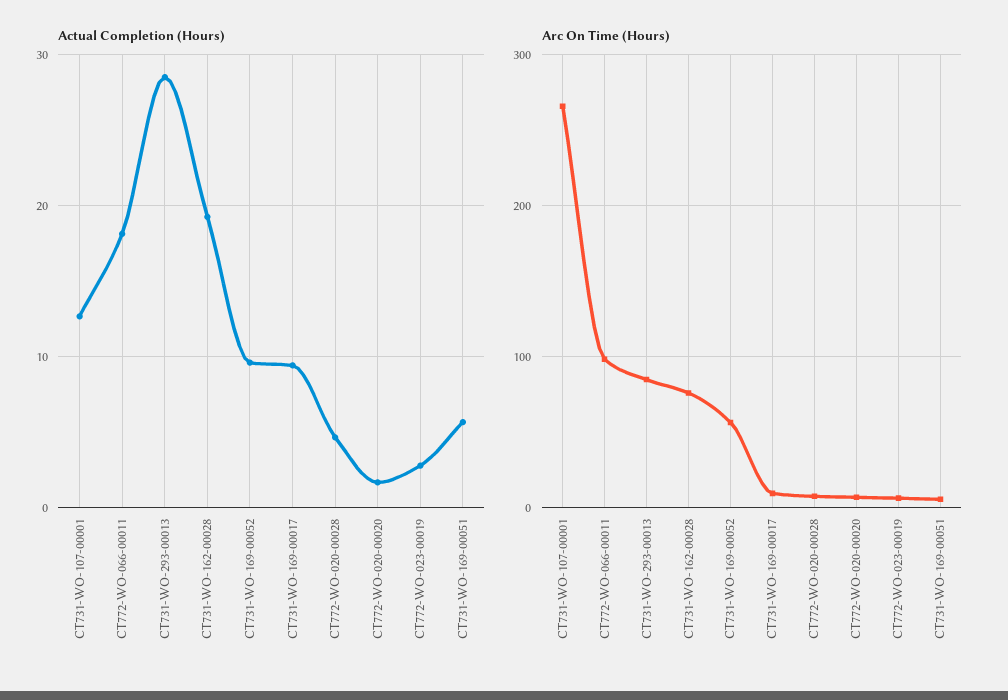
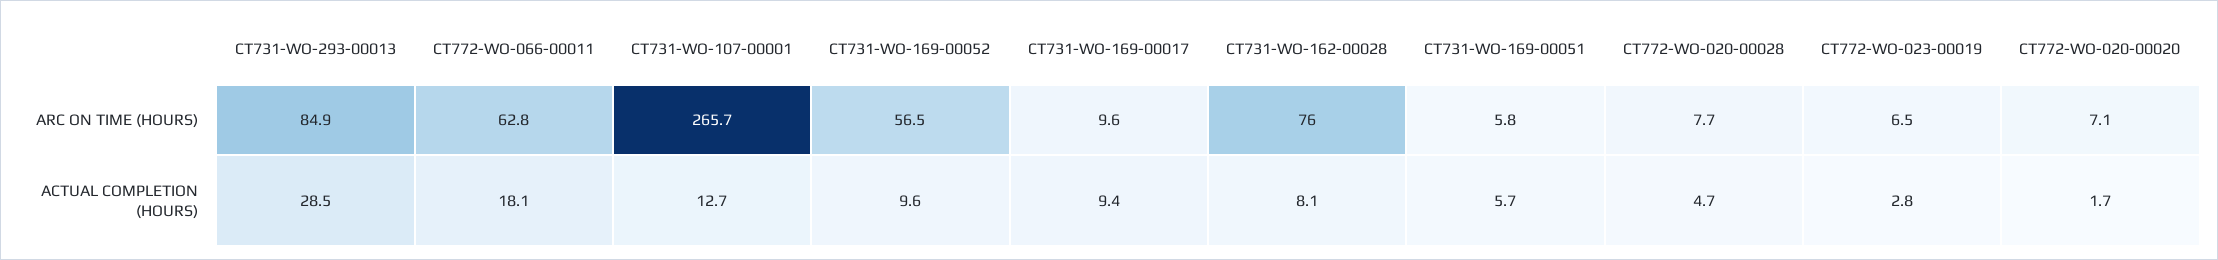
Actual Completion (Hours), CT731-WO-162-00028: 19 -> 8.1
Arc On Time (Hours), CT772-WO-066-00011: 100 -> 62.8

